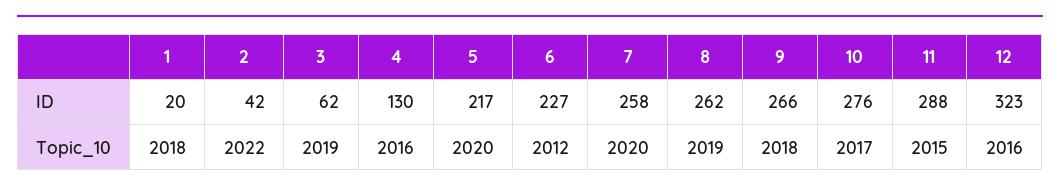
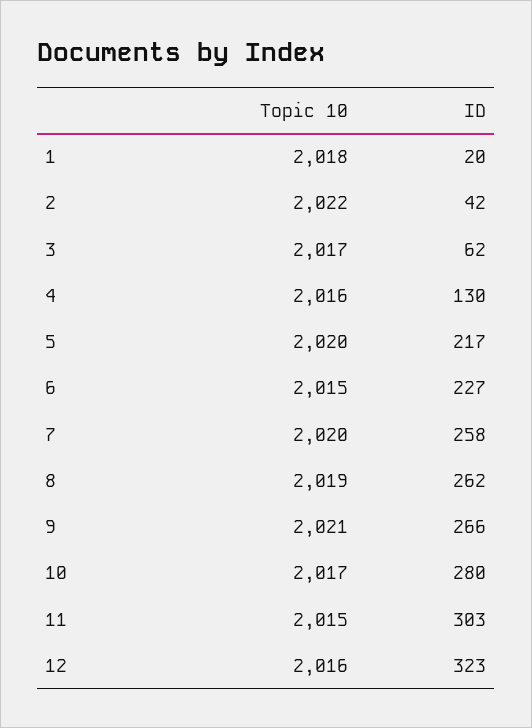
10, ID: 276 -> 280
11, ID: 288 -> 303
3, Topic_10: 2019 -> 2017
6, Topic_10: 2012 -> 2015
9, Topic_10: 2018 -> 2021

